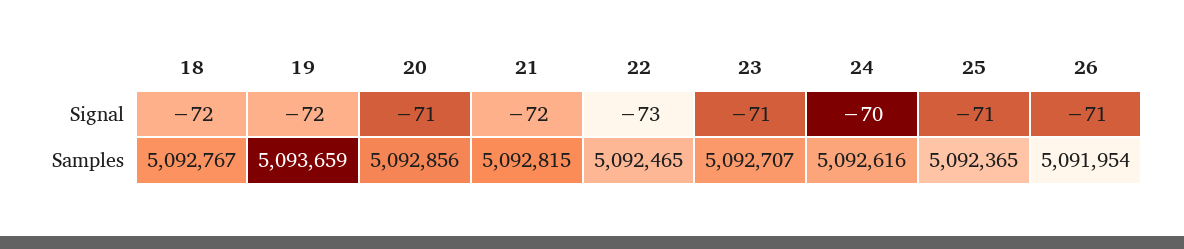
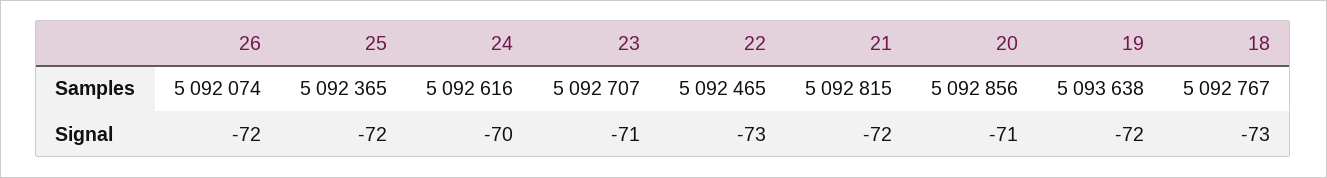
18, Signal: -72 -> -73
25, Signal: -71 -> -72
26, Signal: -71 -> -72
19, Samples: 5093659 -> 5093638
26, Samples: 5091954 -> 5092074

